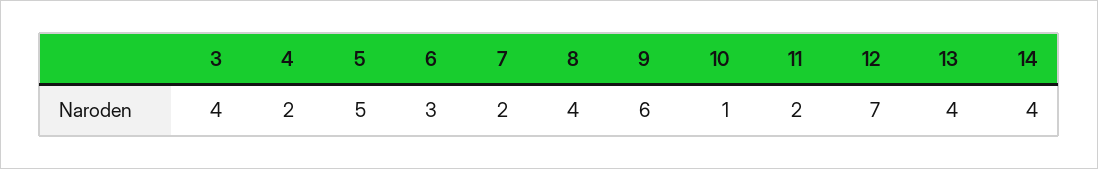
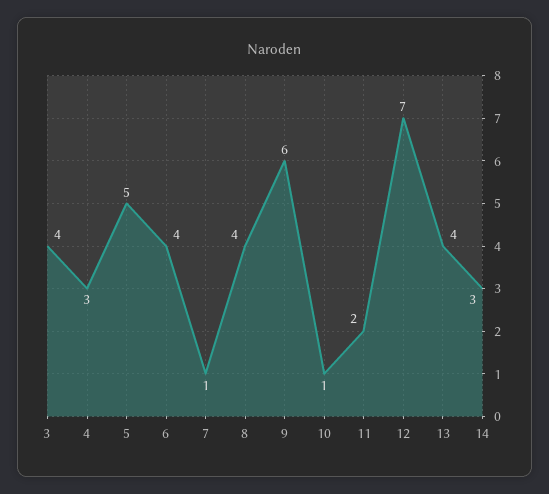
4: 2 -> 3
6: 3 -> 4
7: 2 -> 1
14: 4 -> 3

